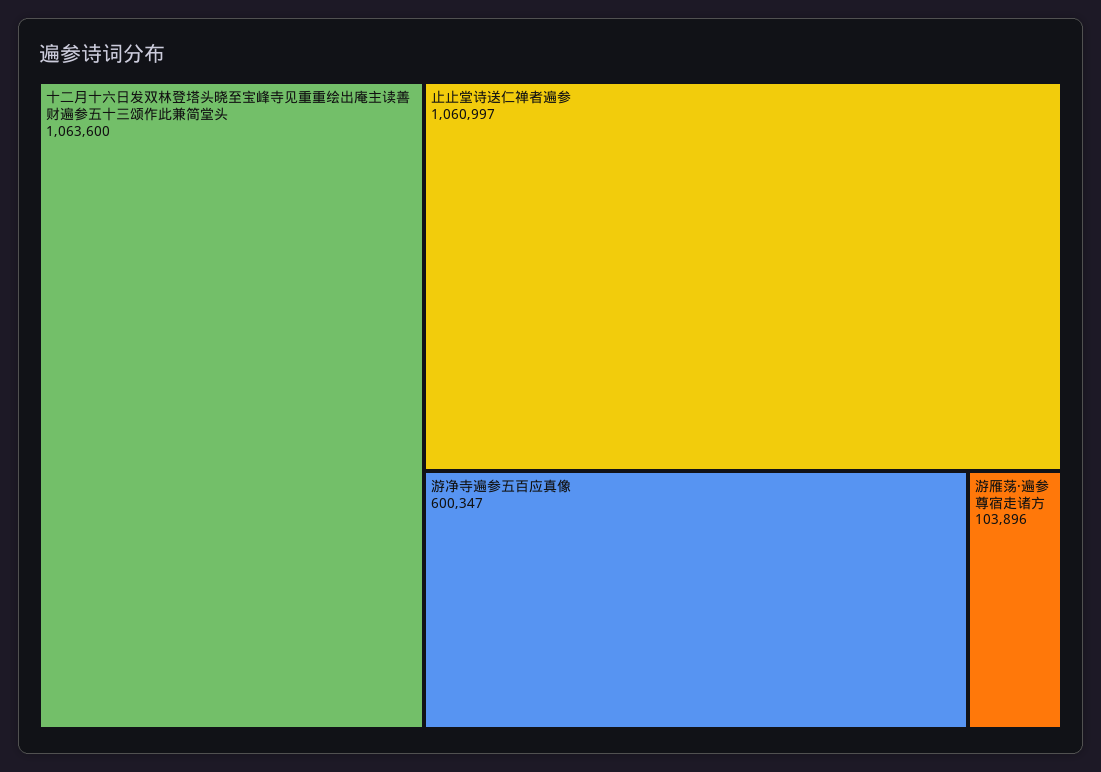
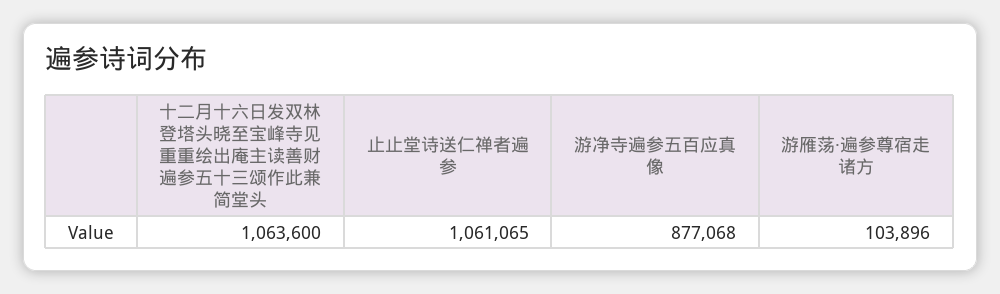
止止堂诗送仁禅者遍参: 1060997 -> 1061065
游净寺遍参五百应真像: 600347 -> 877068

